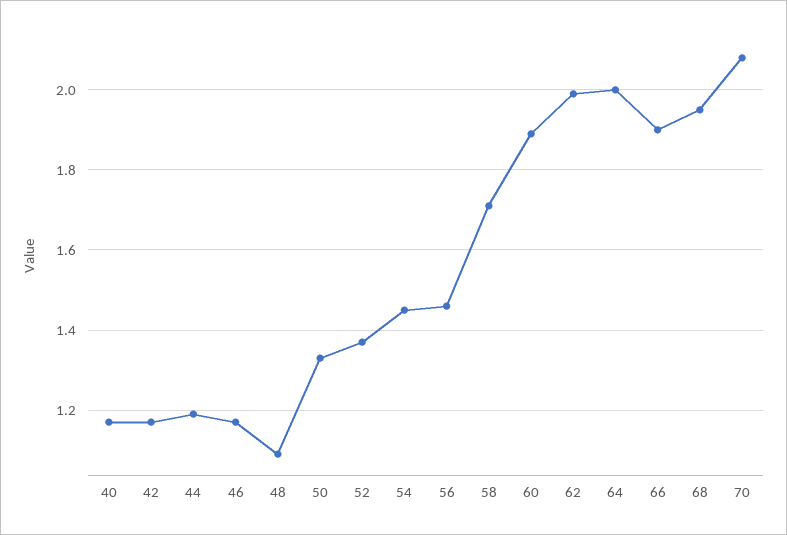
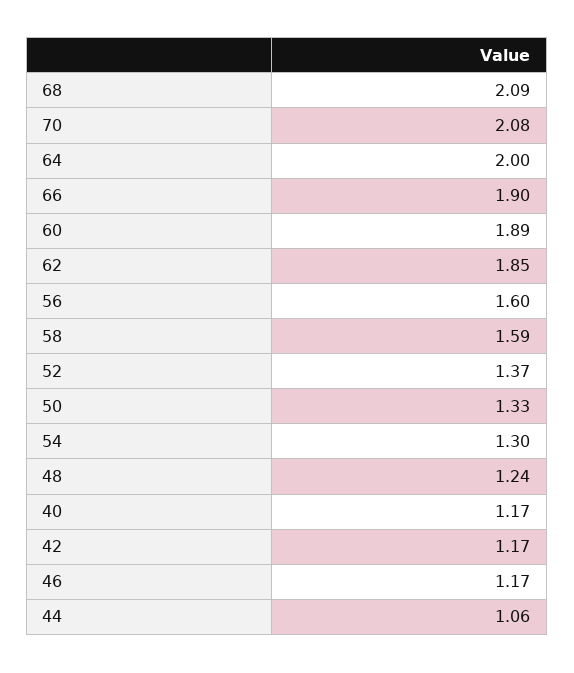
44: 1.2 -> 1.06
48: 1.1 -> 1.24
54: 1.45 -> 1.3
56: 1.45 -> 1.6
58: 1.7 -> 1.59
62: 2 -> 1.85
68: 1.95 -> 2.09

